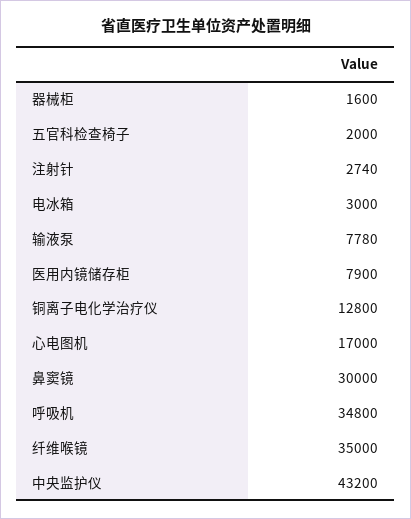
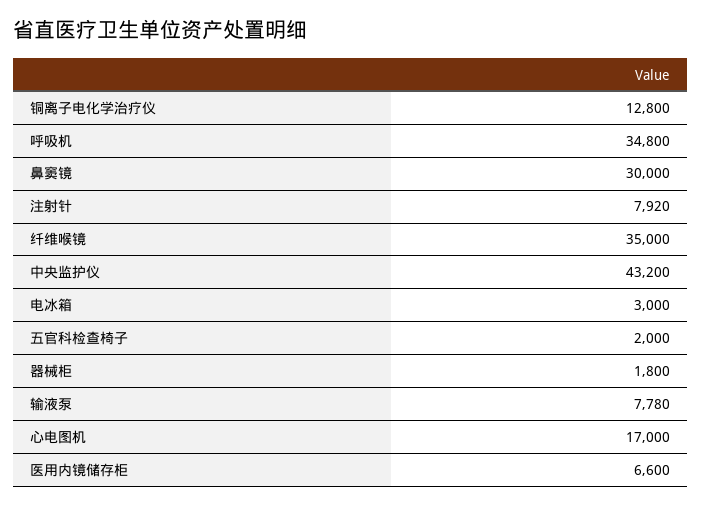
器械柜: 1600 -> 1800
注射针: 2740 -> 7920
医用内镜储存柜: 7900 -> 6600

